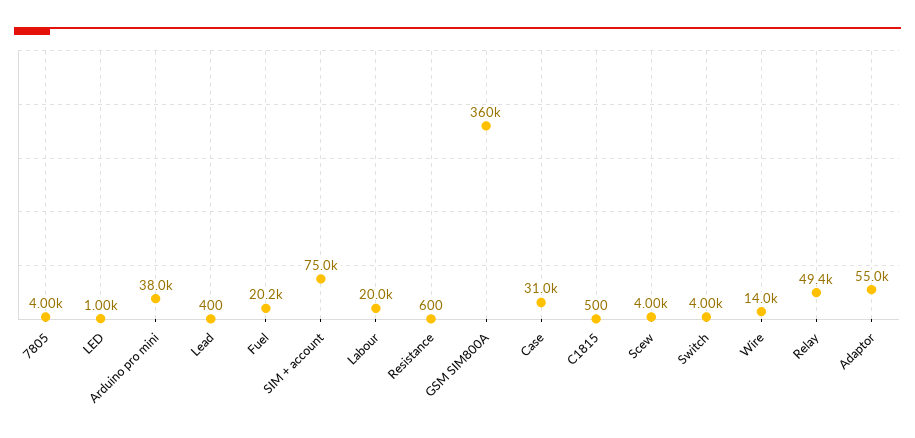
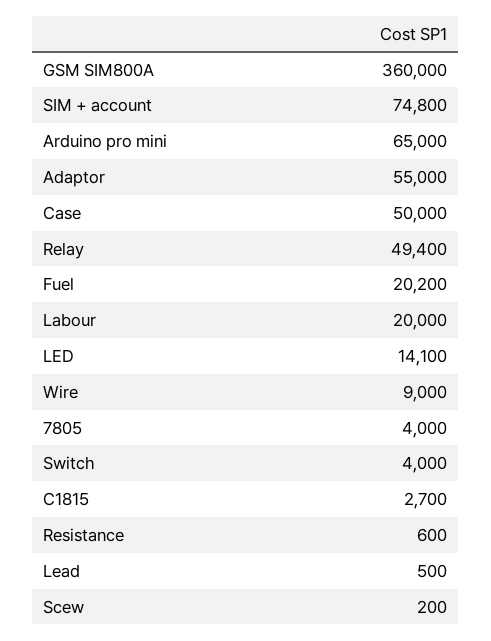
LED: 1000 -> 14100
Arduino pro mini: 38000 -> 65000
Lead: 400 -> 500
SIM + account: 75000 -> 74800
Case: 31000 -> 50000
C1815: 500 -> 2700
Scew: 4000 -> 200
Wire: 14000 -> 9000

